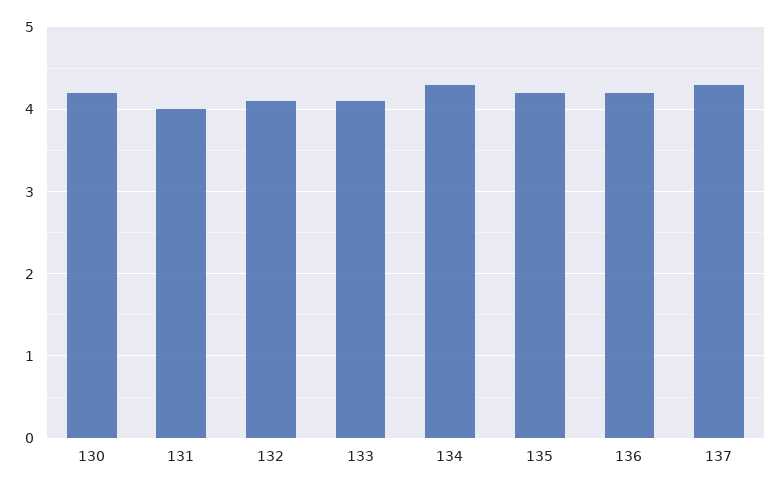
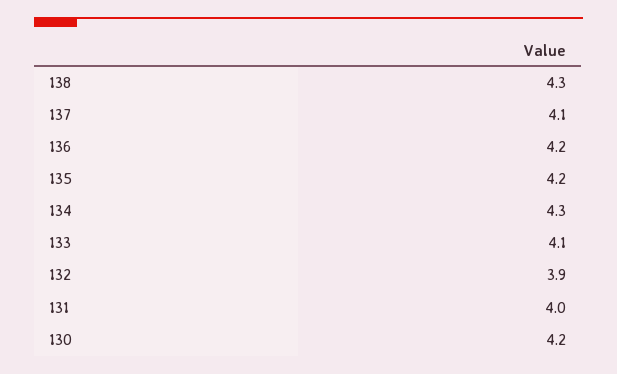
132: 4.1 -> 3.9
137: 4.3 -> 4.1
138: none -> 4.3

